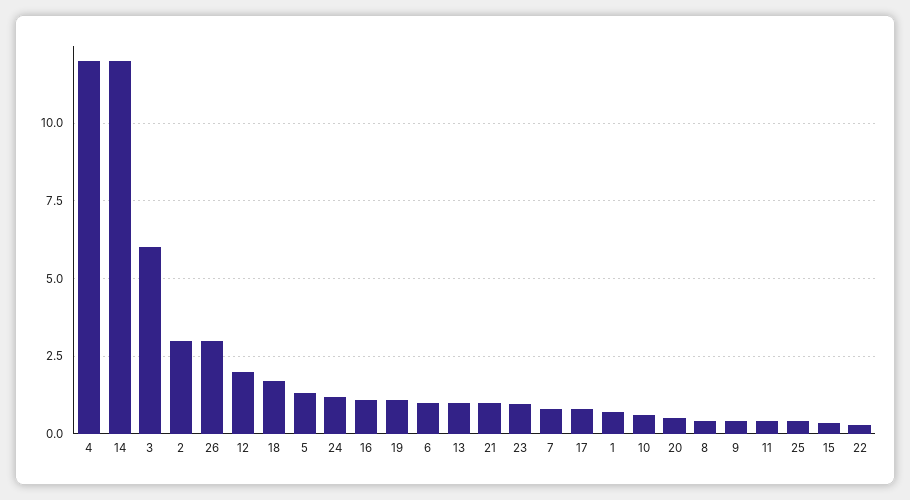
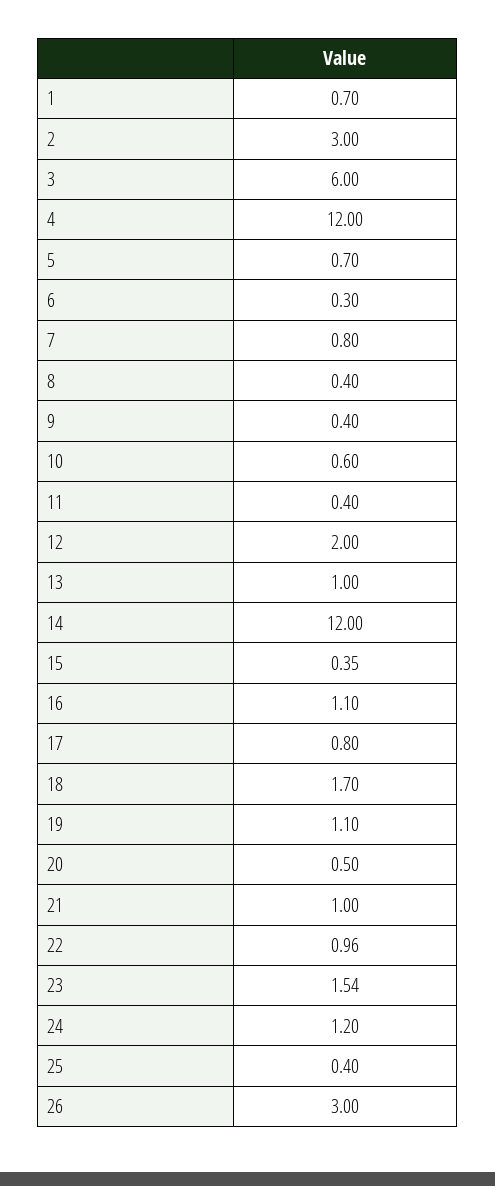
5: 1.25 -> 0.7
6: 1 -> 0.3
23: 1 -> 1.54
22: 0.25 -> 0.96

